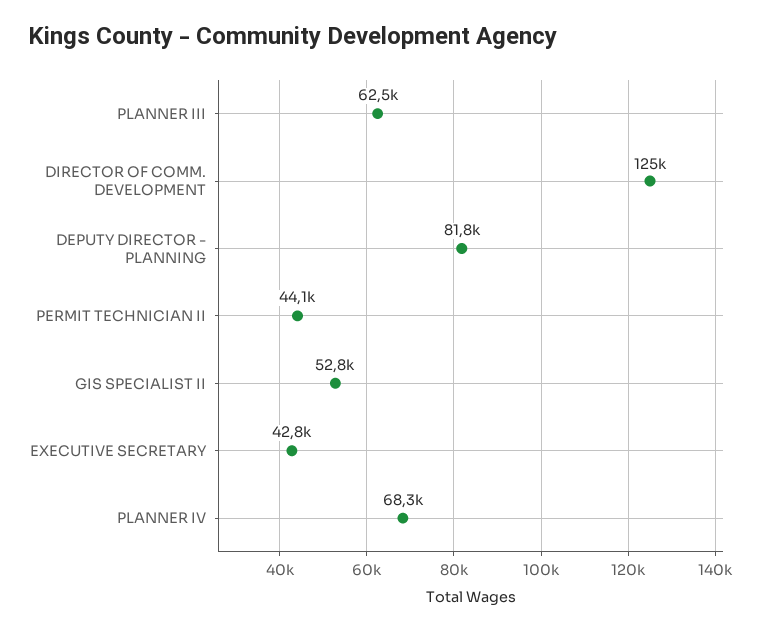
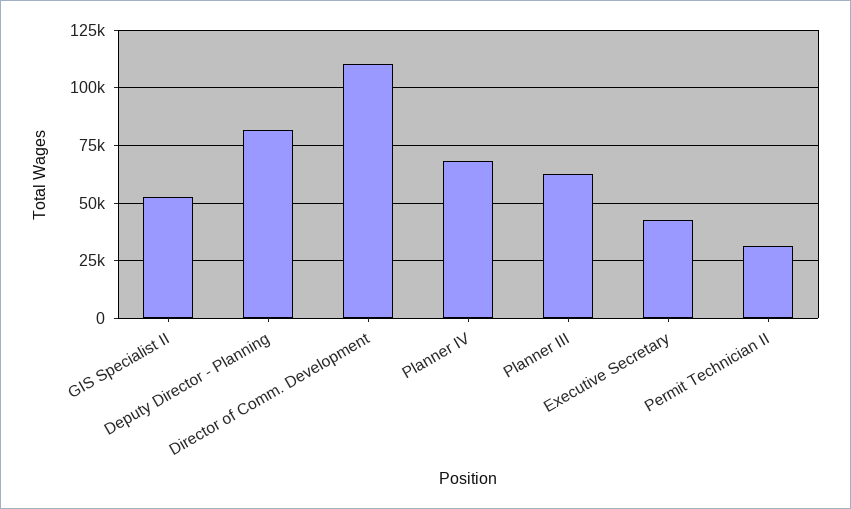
DIRECTOR OF COMM. DEVELOPMENT: 125000 -> 110000
PERMIT TECHNICIAN II: 44100 -> 30000

